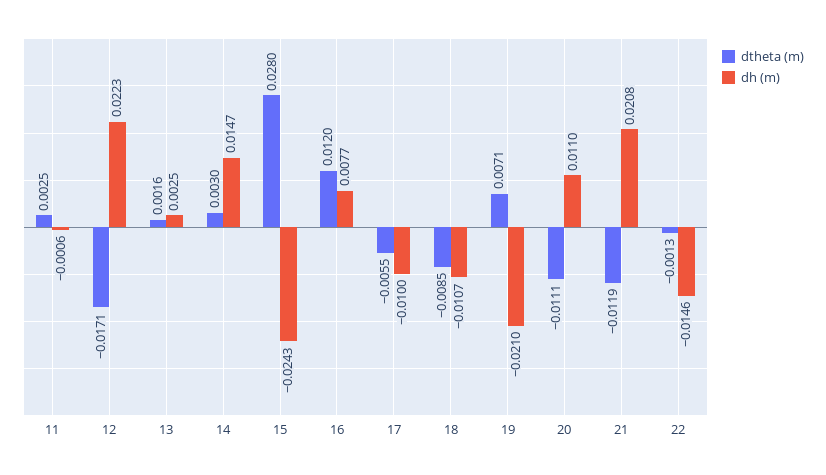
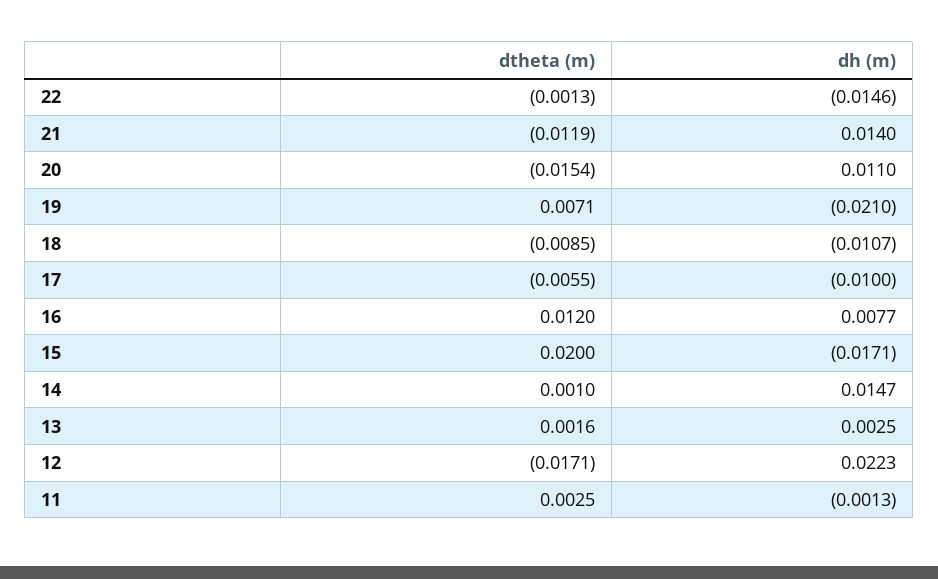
dh (m), 11: -0.0006 -> -0.0013
dtheta (m), 14: 0.003 -> 0.001
dtheta (m), 15: 0.028 -> 0.02
dh (m), 15: -0.0243 -> -0.0171
dtheta (m), 20: -0.0111 -> -0.0154
dh (m), 21: 0.0208 -> 0.014

